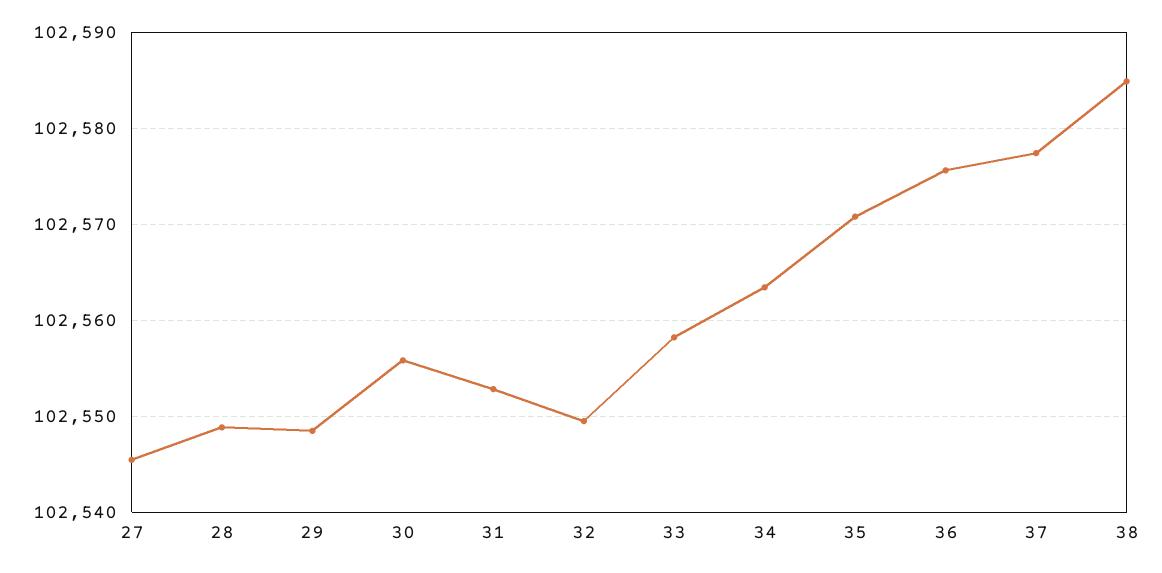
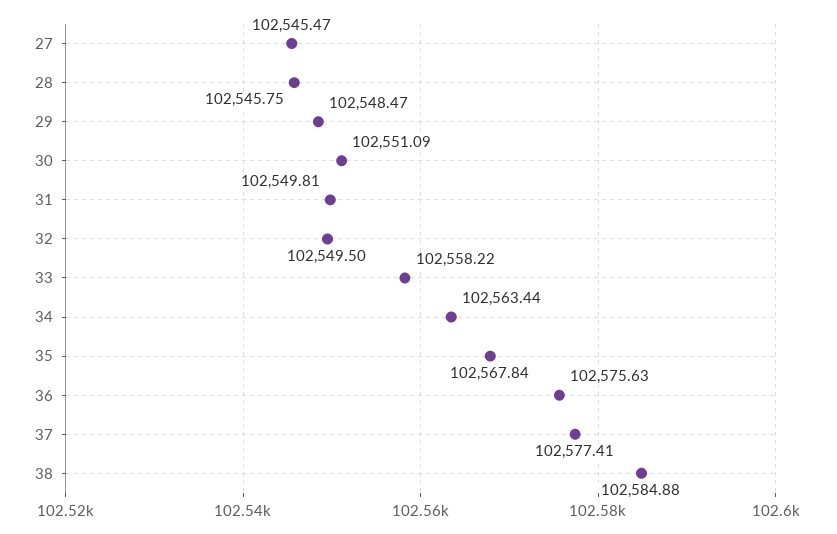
28: 102549 -> 102545.75
30: 102556 -> 102551.09
31: 102553 -> 102549.81
35: 102571 -> 102567.84

